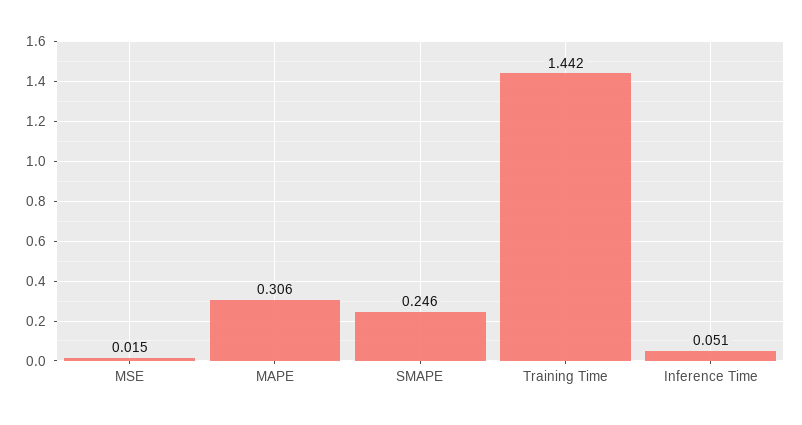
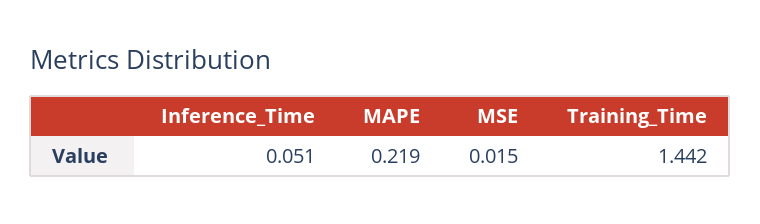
MAPE: 0.306 -> 0.219
SMAPE: 0.246 -> none

